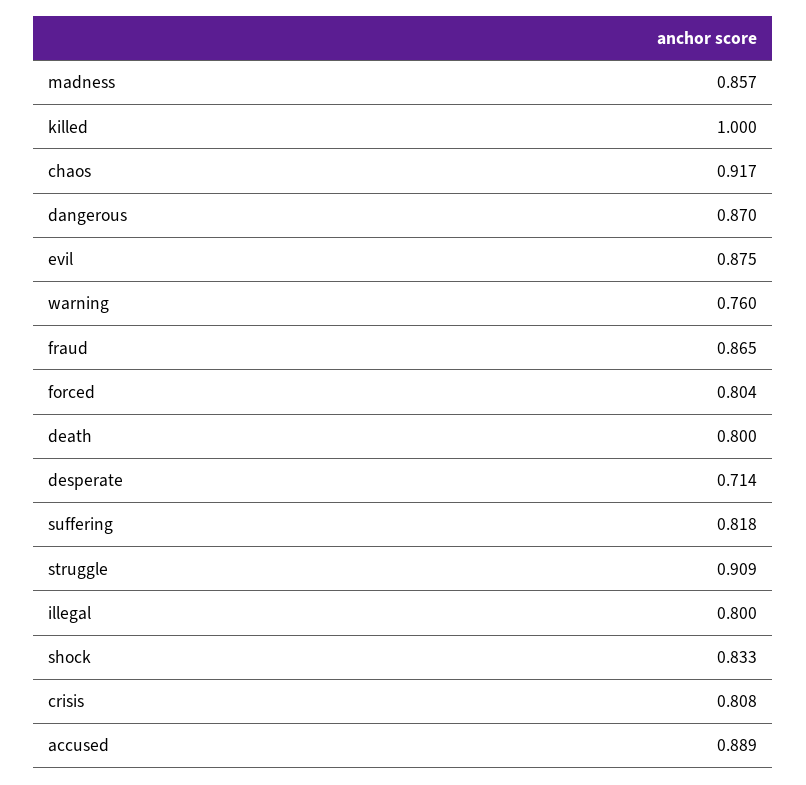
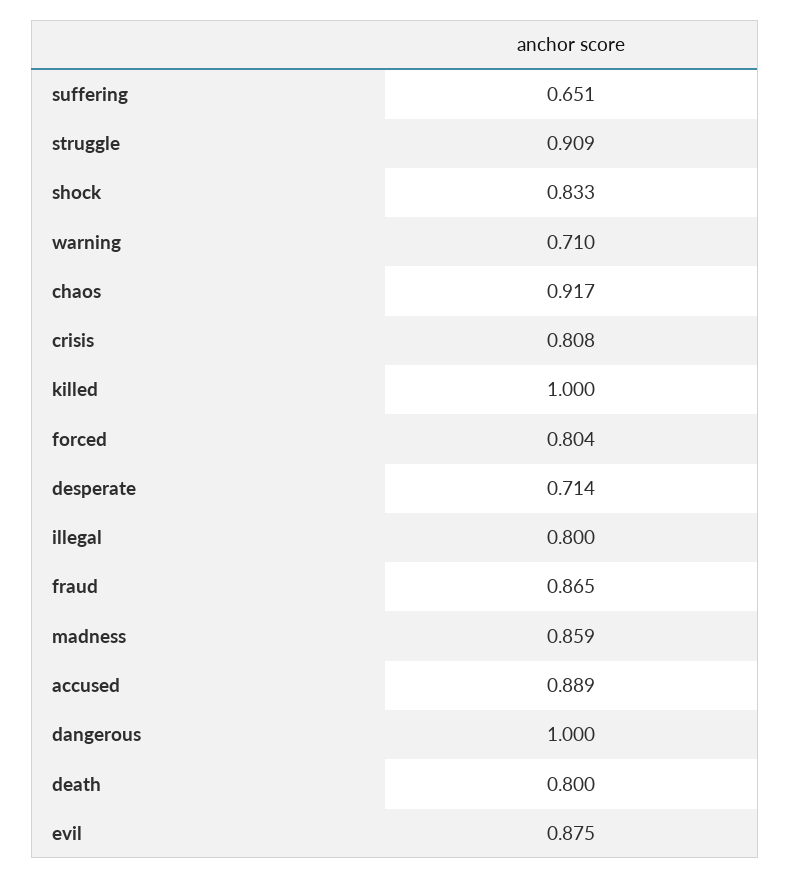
madness: 0.857 -> 0.859
dangerous: 0.87 -> 1
warning: 0.76 -> 0.71
suffering: 0.818 -> 0.651

